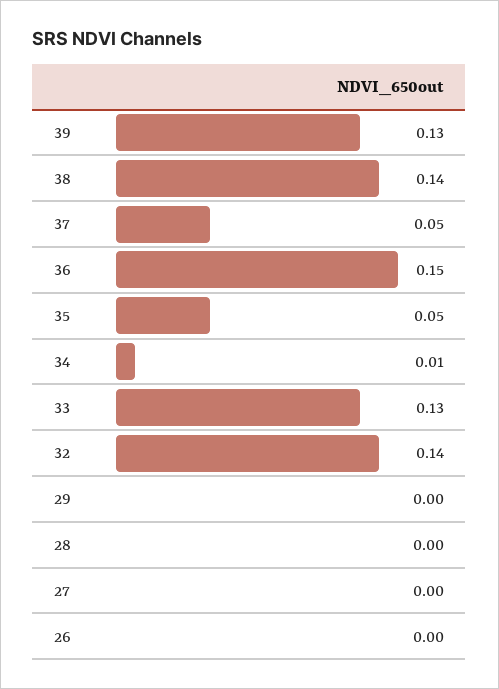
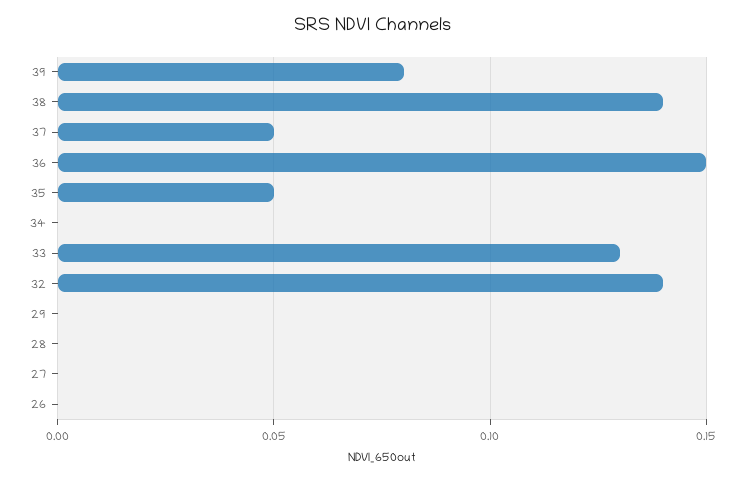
39: 0.13 -> 0.08
34: 0.01 -> 0

